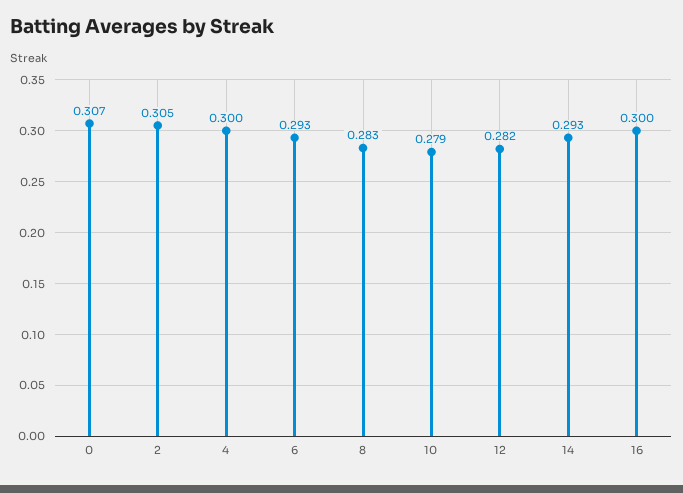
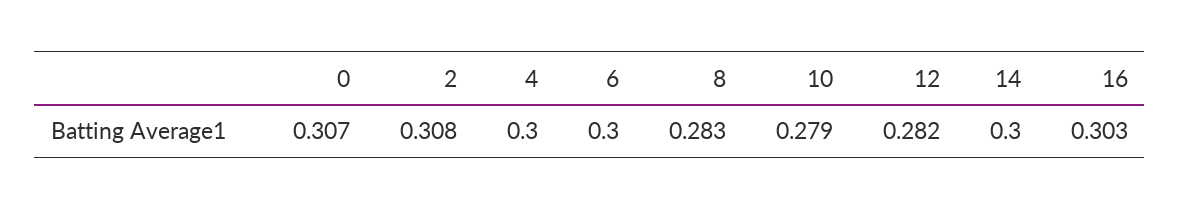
2: 0.305 -> 0.308
6: 0.293 -> 0.3
14: 0.293 -> 0.3
16: 0.3 -> 0.303

